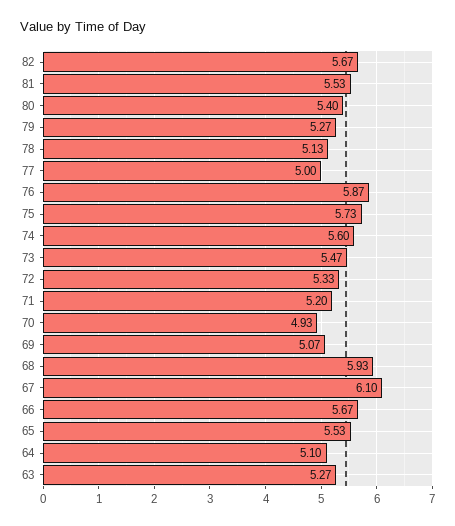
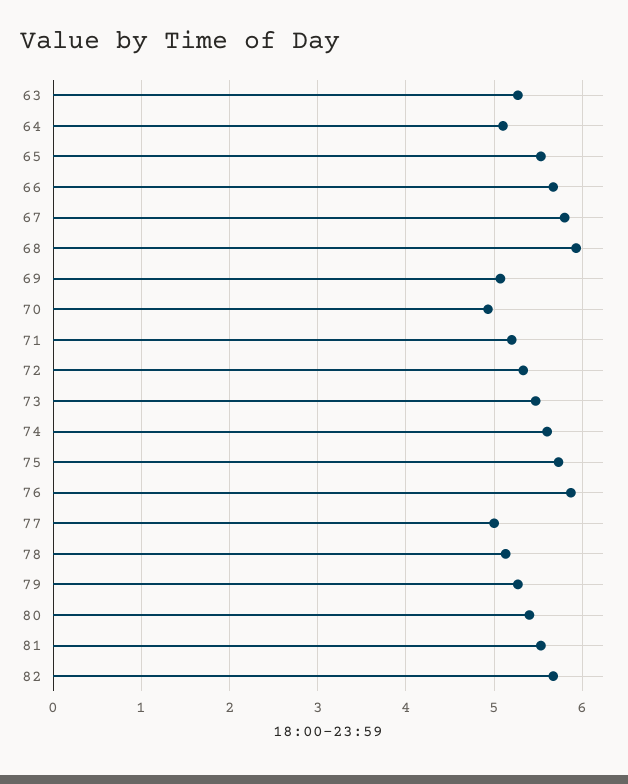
67: 6.1 -> 5.8

